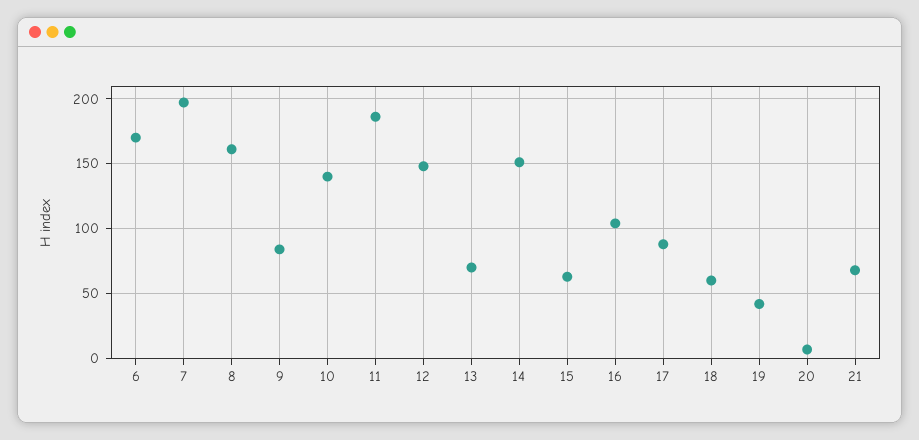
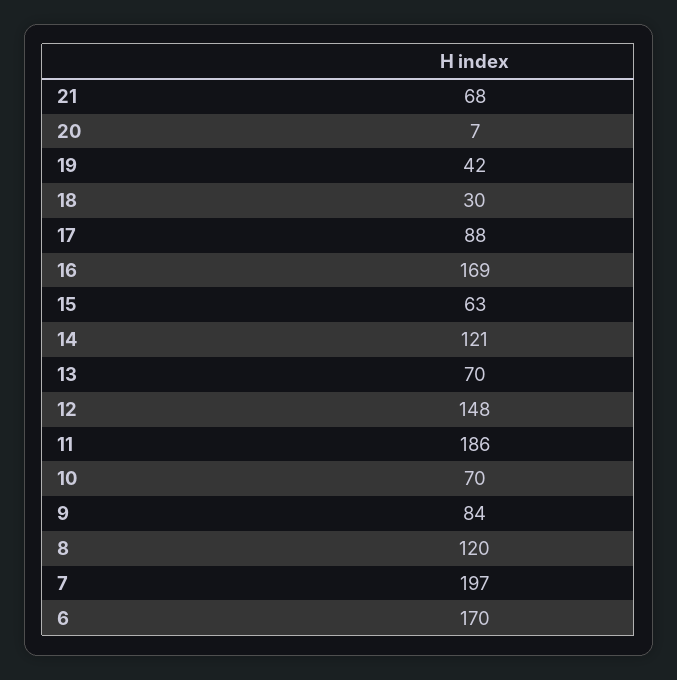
8: 160 -> 120
10: 140 -> 70
14: 150 -> 121
16: 105 -> 169
18: 60 -> 30

